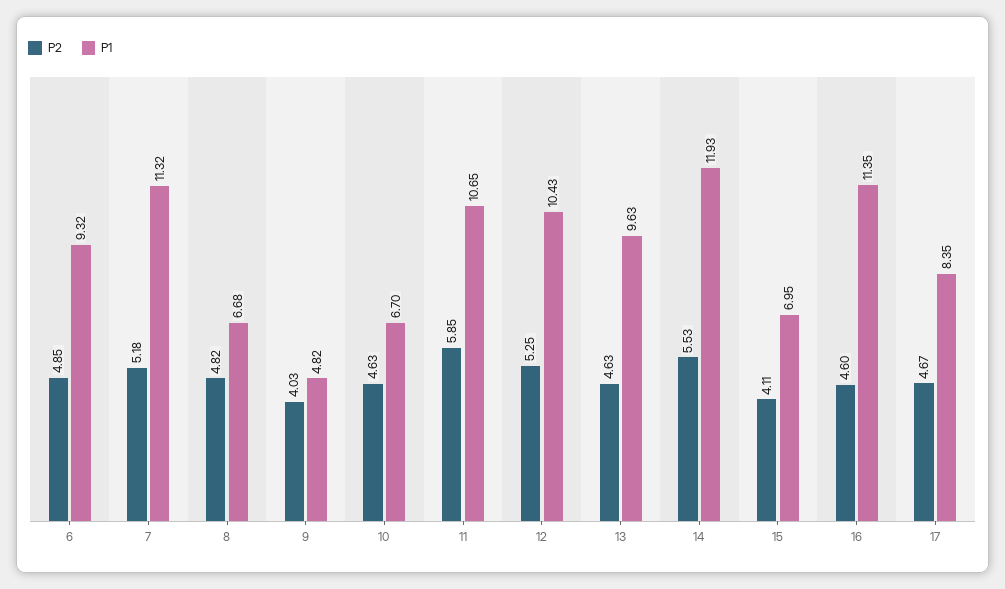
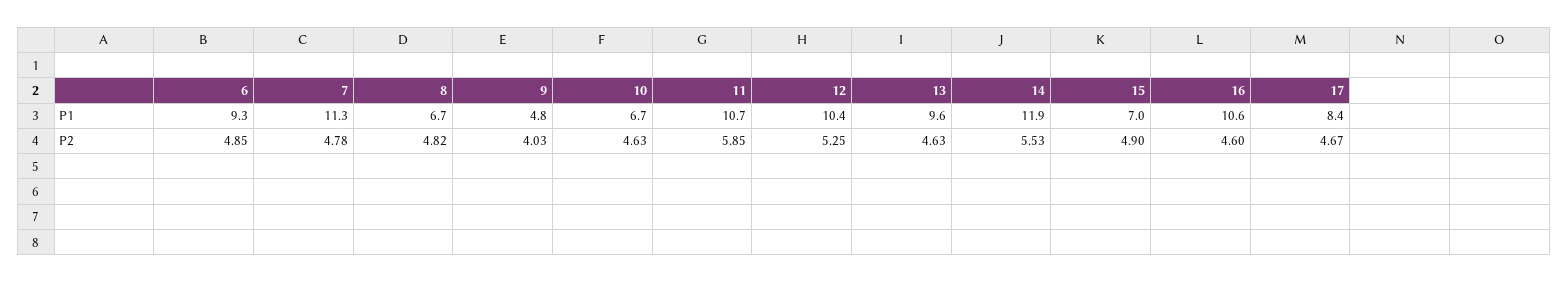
P2, 7: 5.18 -> 4.78
P2, 15: 4.11 -> 4.9
P1, 16: 11.35 -> 10.6

